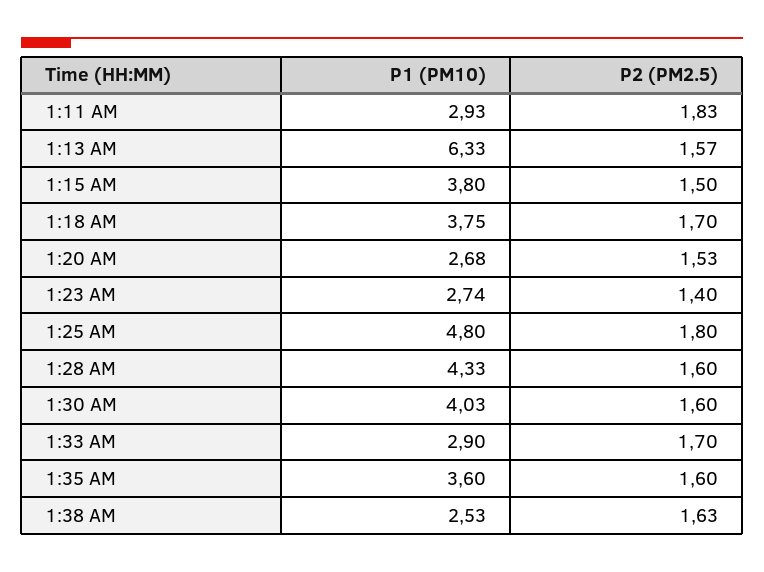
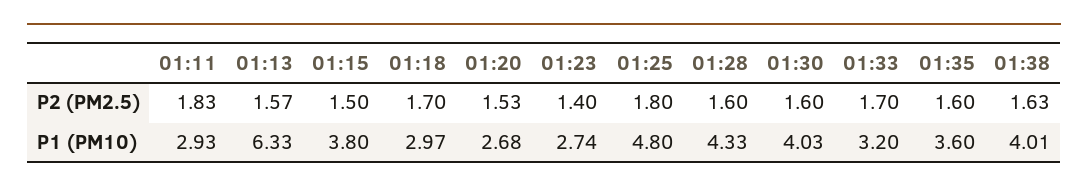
P1 (PM10), 1:18 AM: 3.75 -> 2.97
P1 (PM10), 1:33 AM: 2.9 -> 3.2
P1 (PM10), 1:38 AM: 2.53 -> 4.01

